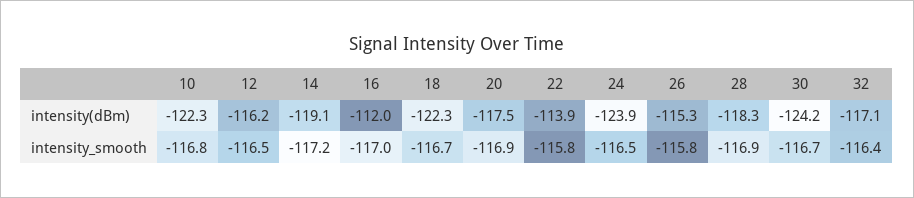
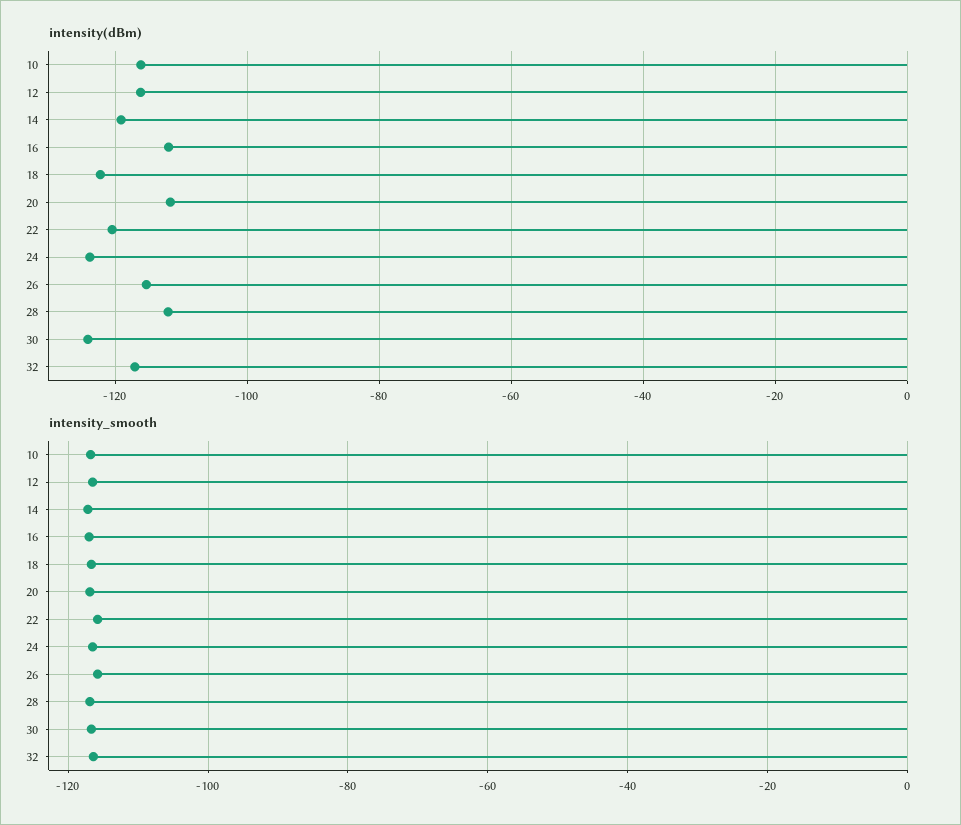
intensity(dBm), 10: -122.3 -> -116
intensity(dBm), 20: -117.5 -> -112
intensity(dBm), 22: -113.9 -> -120
intensity(dBm), 28: -118.3 -> -112

